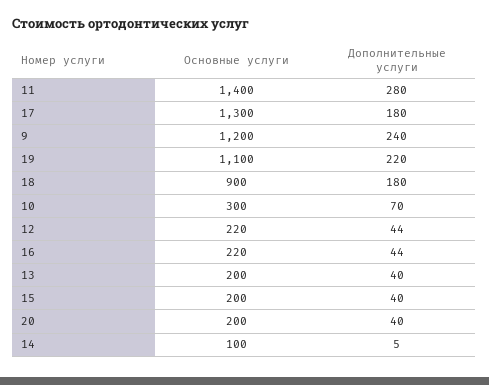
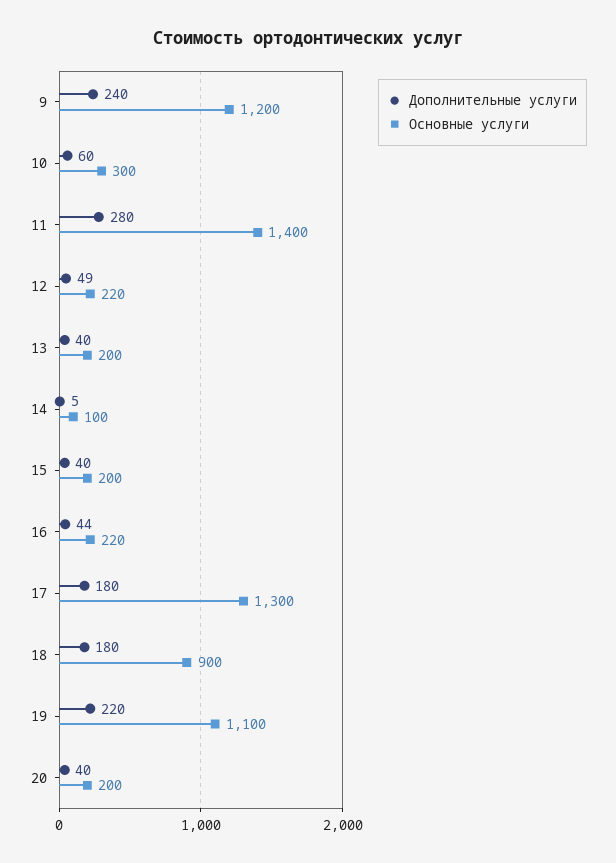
Дополнительные услуги, 10: 70 -> 60
Дополнительные услуги, 12: 44 -> 49

